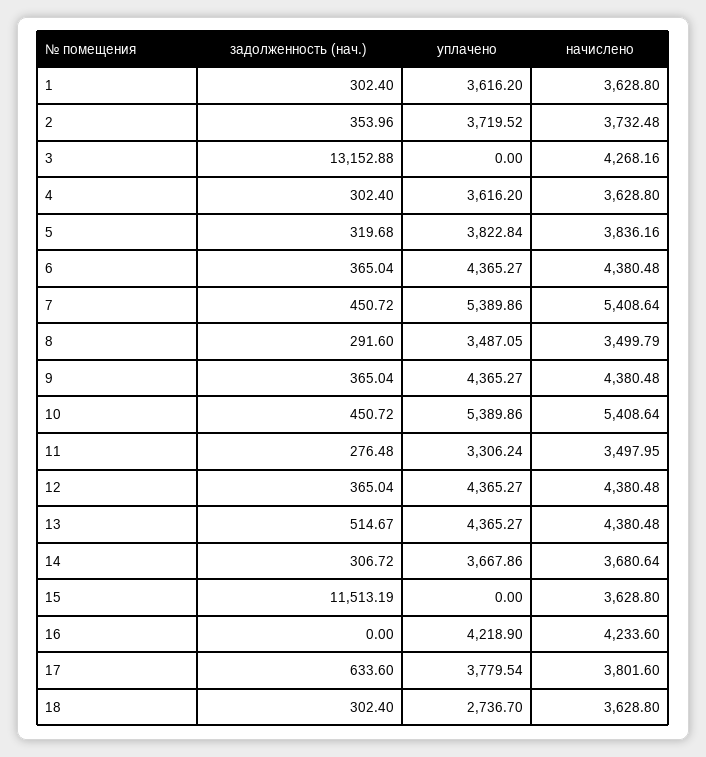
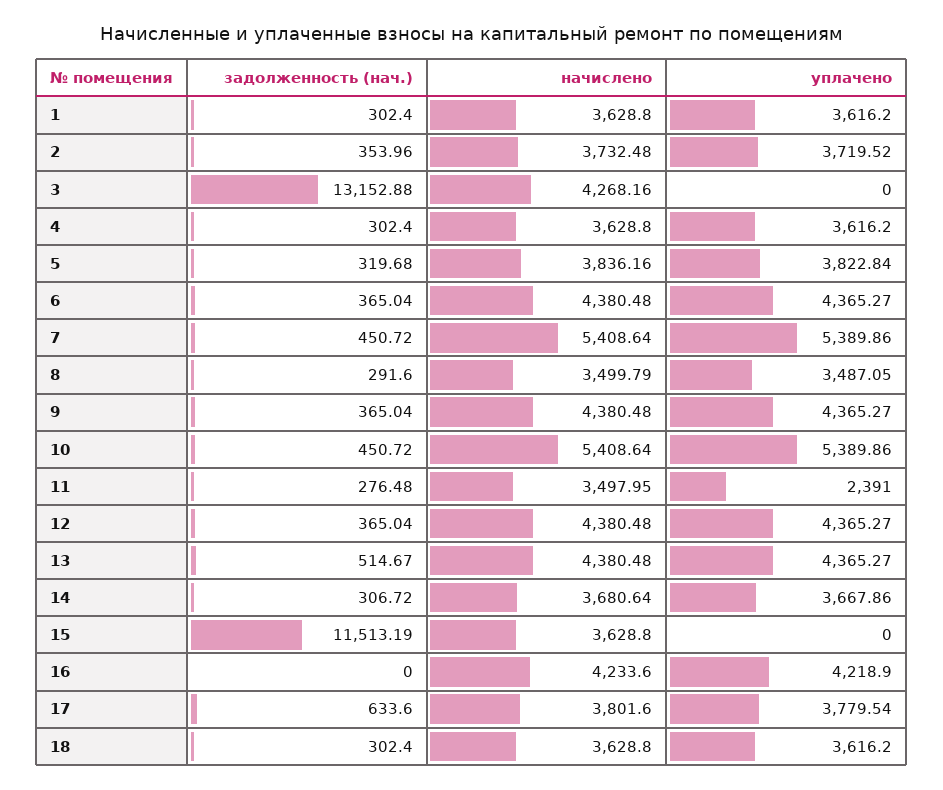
уплачено, 11: 3306.24 -> 2391
уплачено, 18: 2736.7 -> 3616.2

